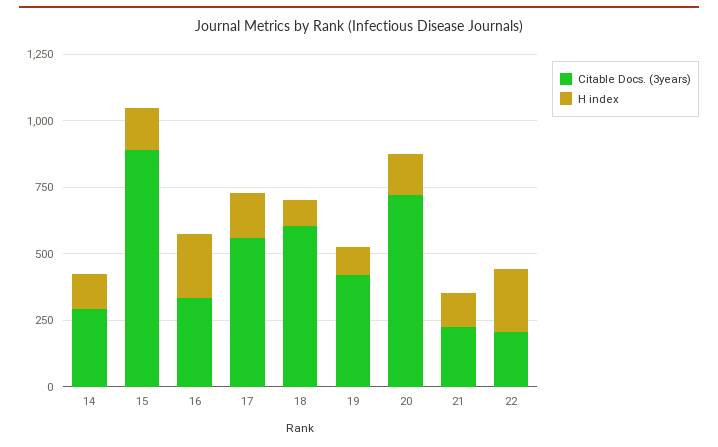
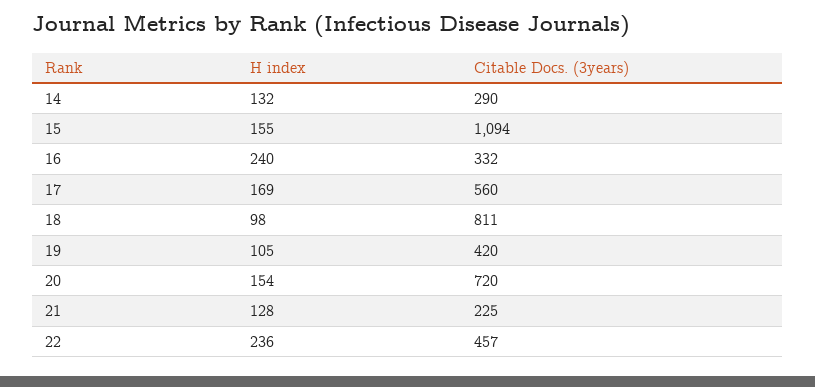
Citable Docs. (3years), 15: 900 -> 1094
Citable Docs. (3years), 18: 600 -> 811
Citable Docs. (3years), 22: 200 -> 457

